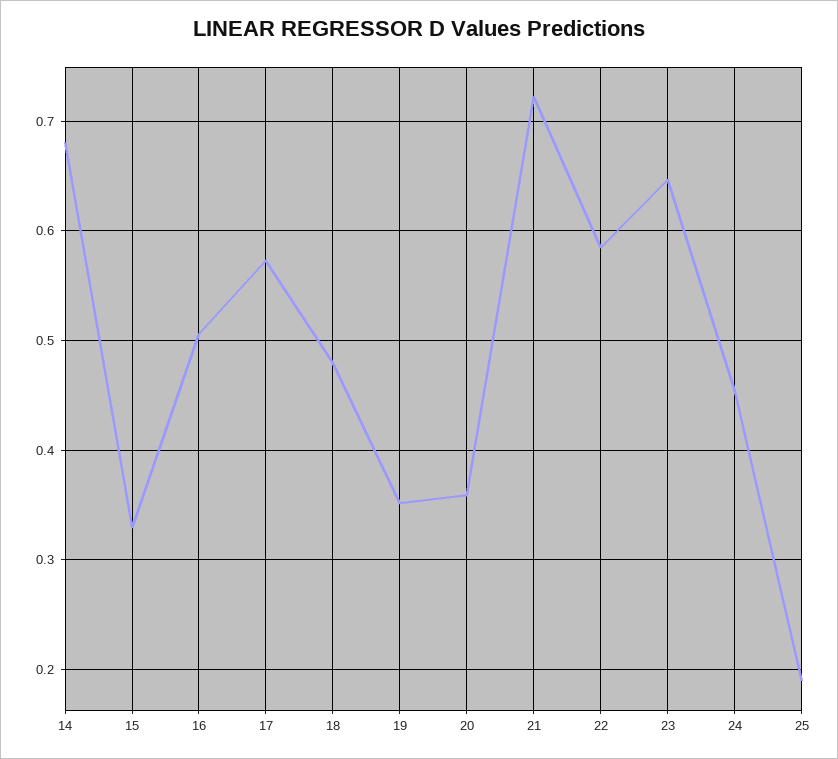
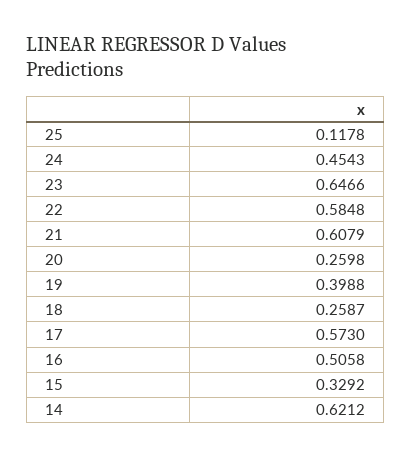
14: 0.68 -> 0.6212
18: 0.48 -> 0.2587
19: 0.35 -> 0.3988
20: 0.36 -> 0.2598
21: 0.72 -> 0.6079
25: 0.19 -> 0.1178

